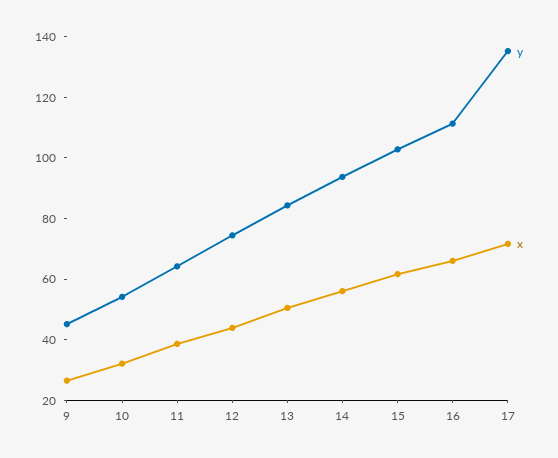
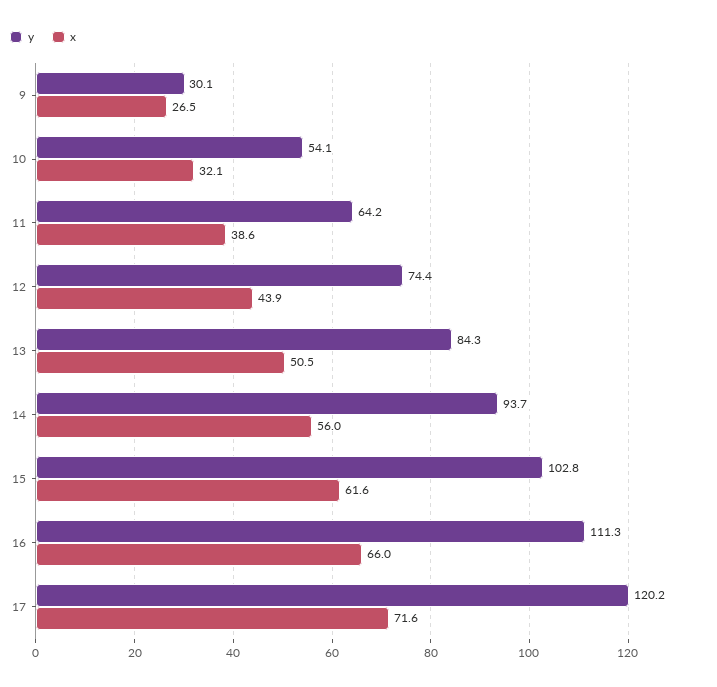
y, 9: 45 -> 30.1
y, 17: 135 -> 120.2

